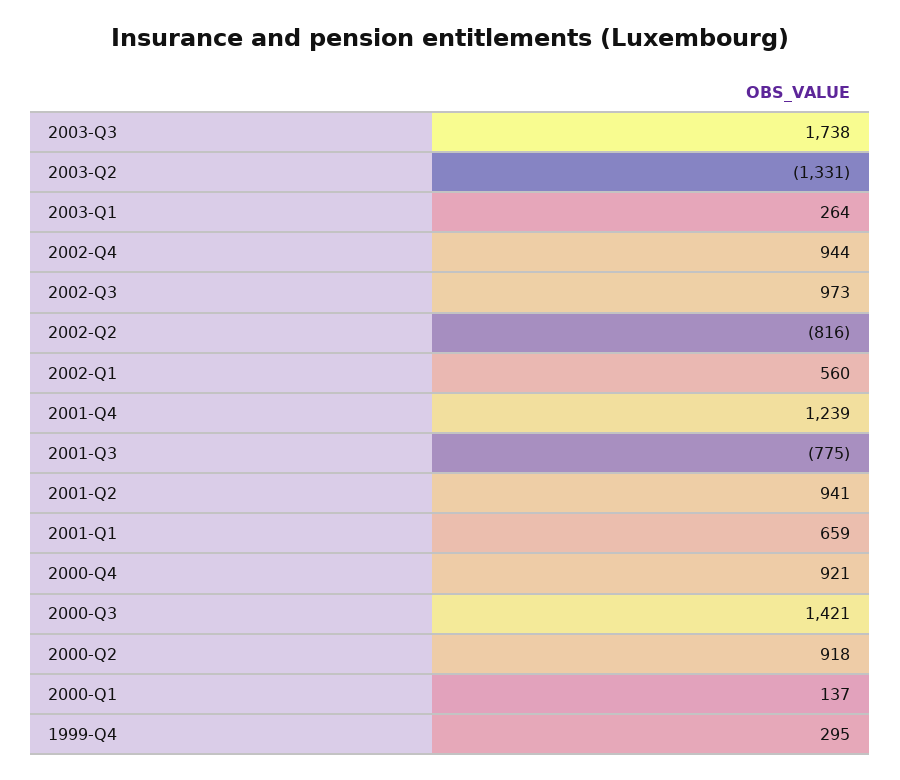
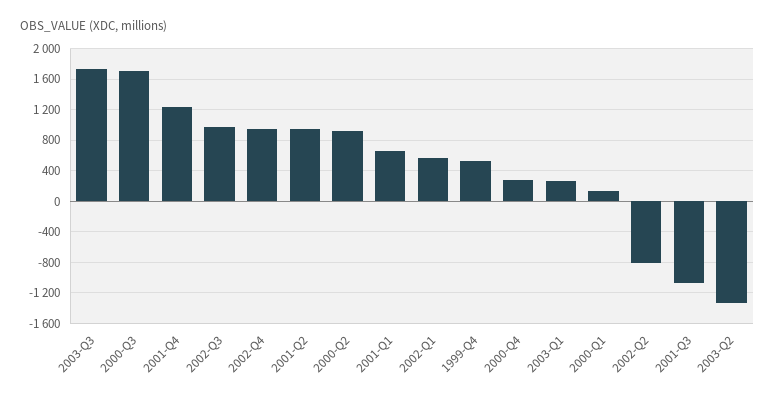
2001-Q3: -775 -> -1100
2000-Q4: 921 -> 300
2000-Q3: 1421 -> 1700
1999-Q4: 295 -> 500

